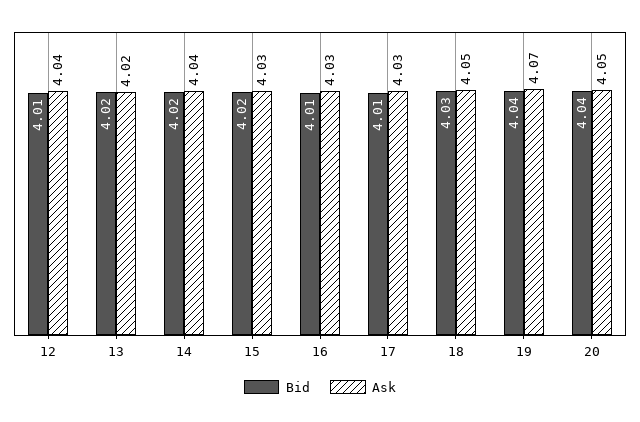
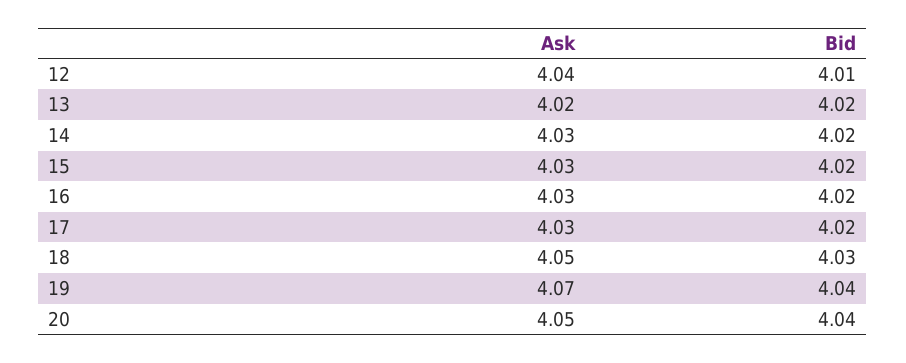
Ask, 14: 4.04 -> 4.03
Bid, 16: 4.01 -> 4.02
Bid, 17: 4.01 -> 4.02

